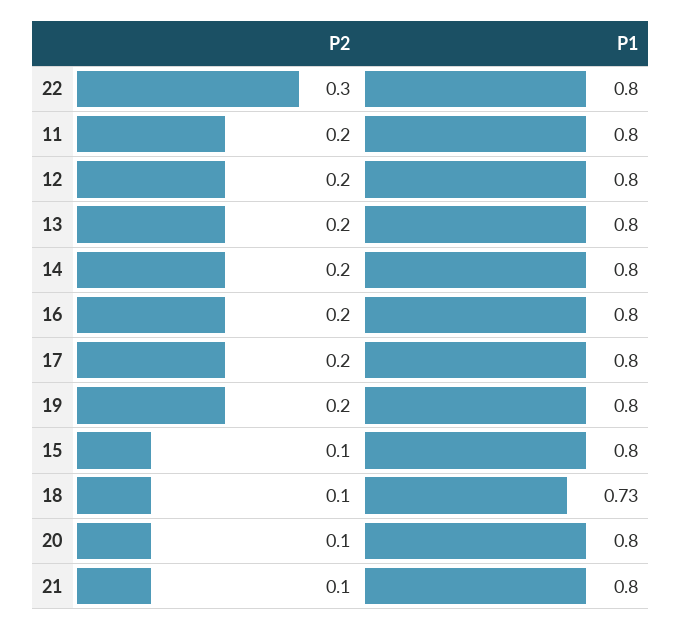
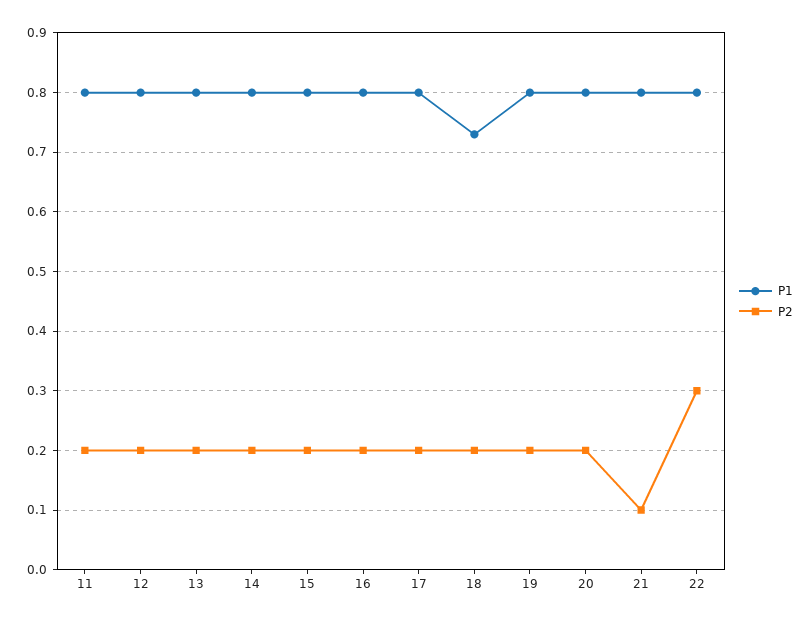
P2, 15: 0.1 -> 0.2
P2, 18: 0.1 -> 0.2
P2, 20: 0.1 -> 0.2

